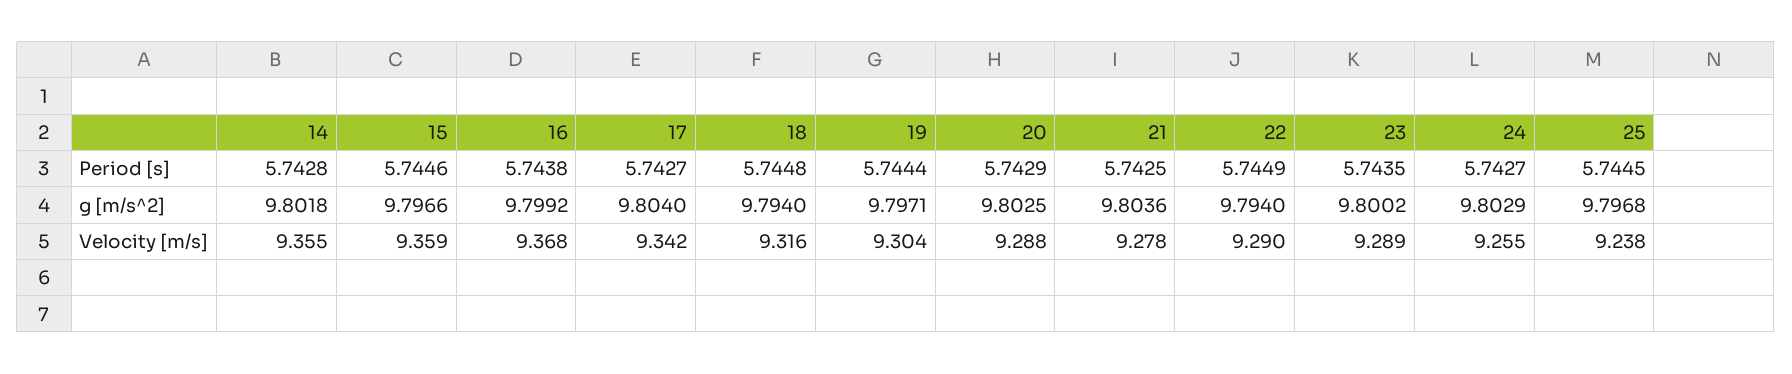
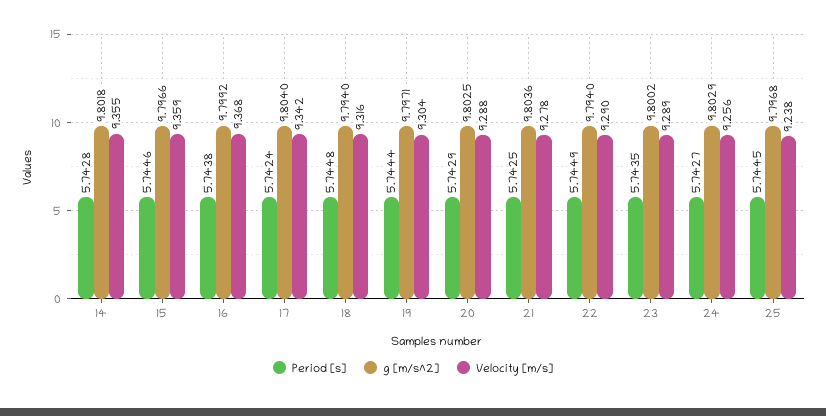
Period [s], 17: 5.7427 -> 5.7424
Velocity [m/s], 24: 9.255 -> 9.256

